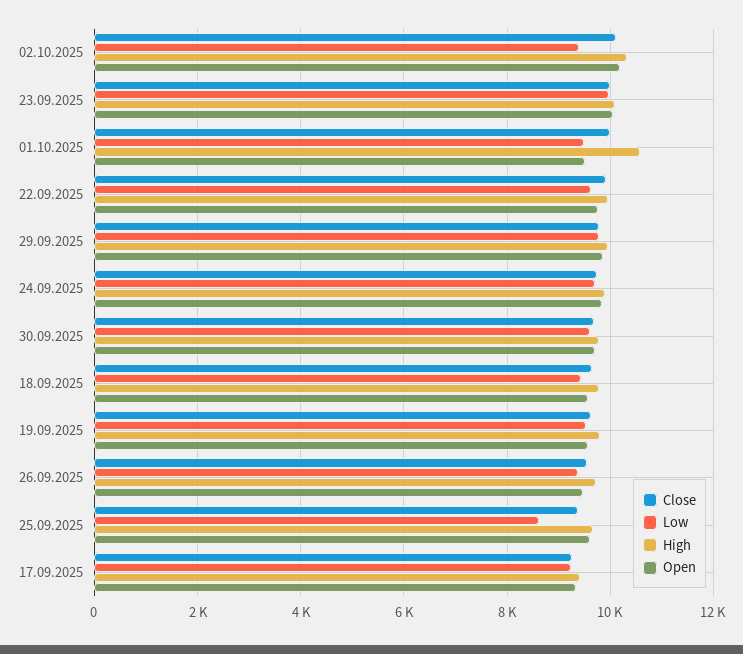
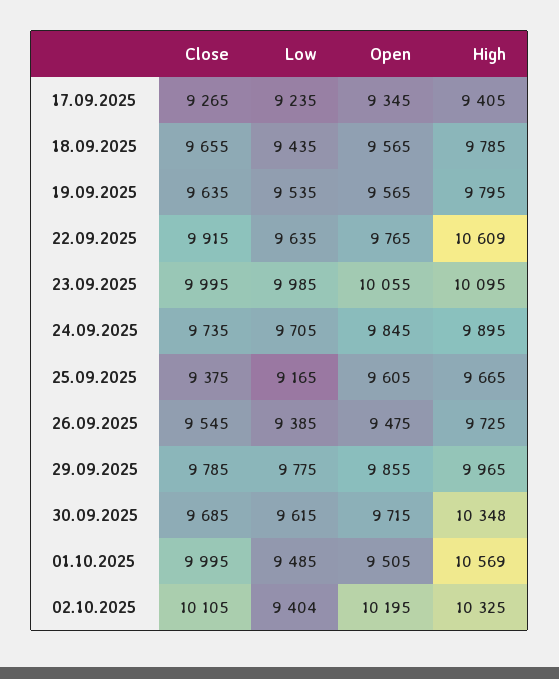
High, 22.09.2025: 10000 -> 10609
High, 30.09.2025: 9800 -> 10348
Low, 25.09.2025: 8600 -> 9165

